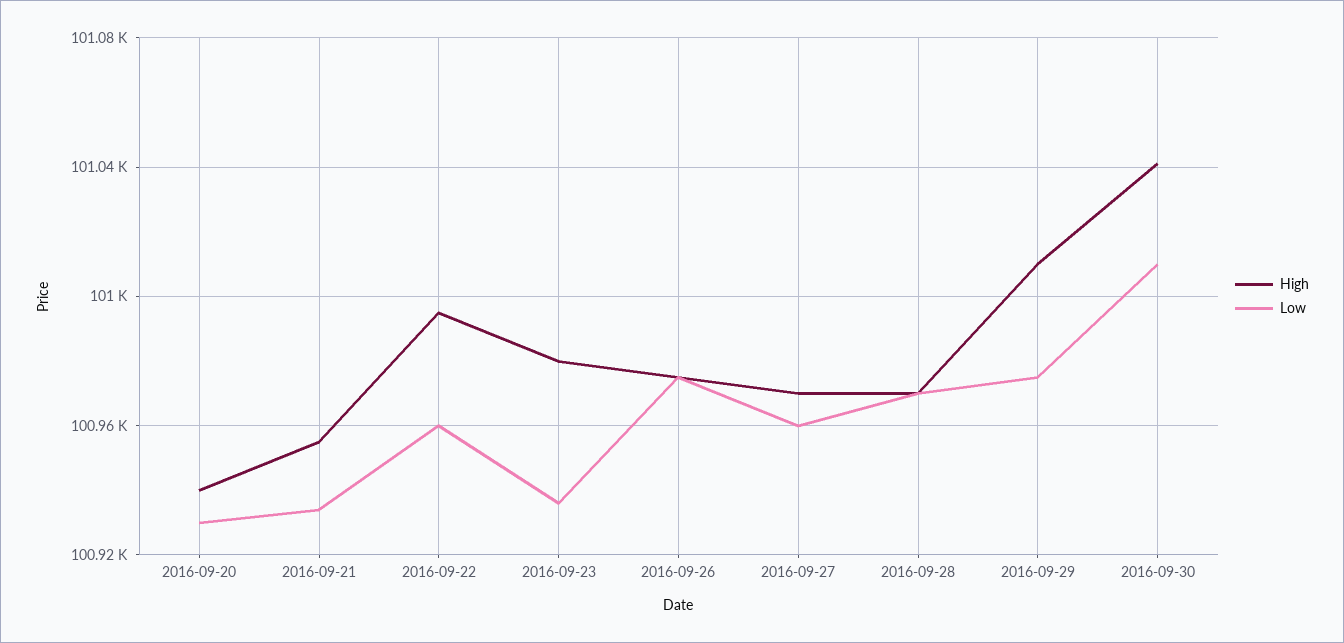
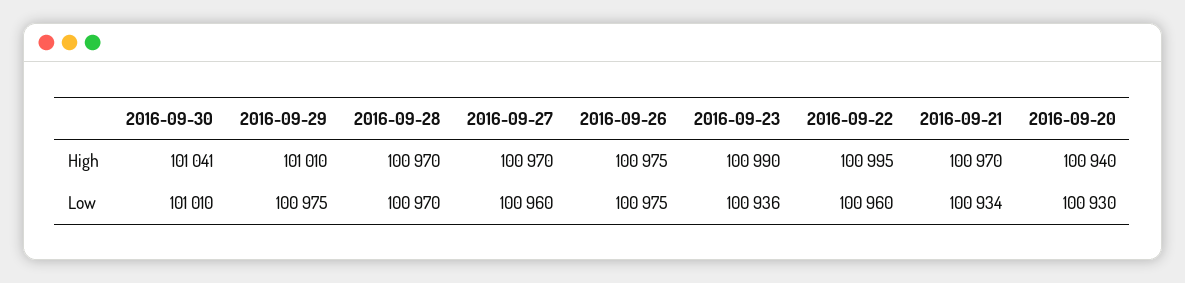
High, 2016-09-21: 100955 -> 100970
High, 2016-09-23: 100980 -> 100990

